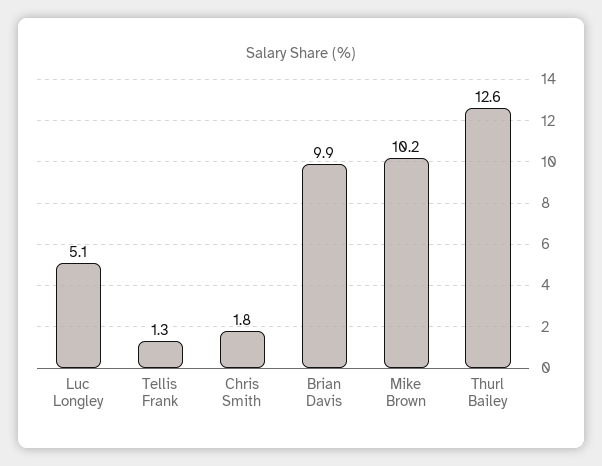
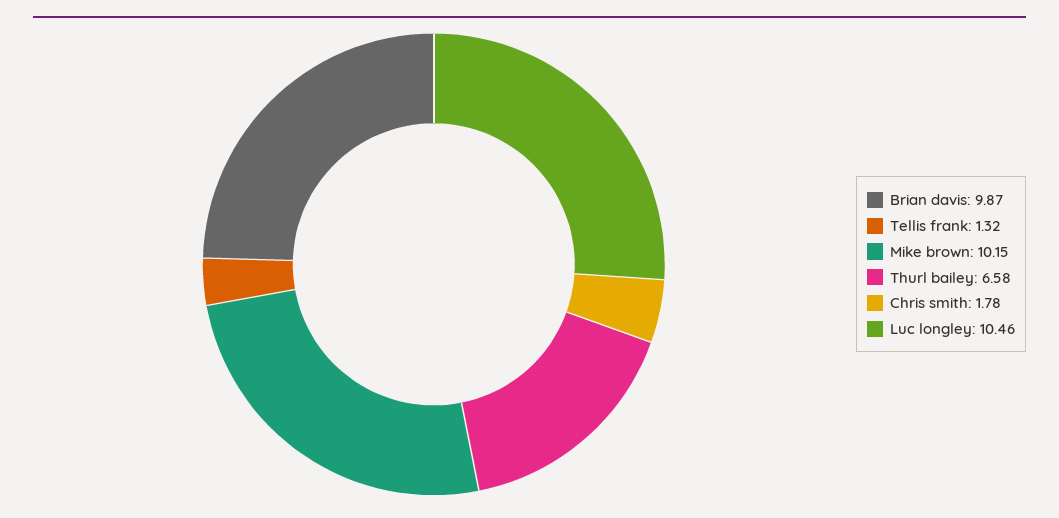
Luc Longley: 5.1 -> 10.46
Thurl Bailey: 12.6 -> 6.58

